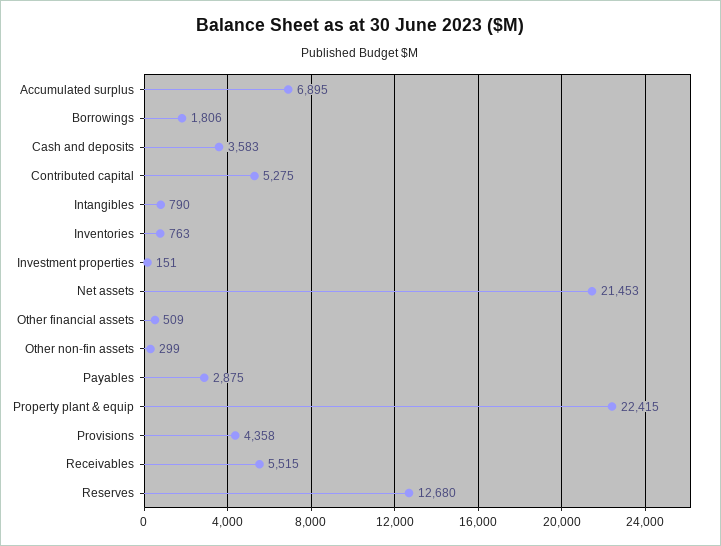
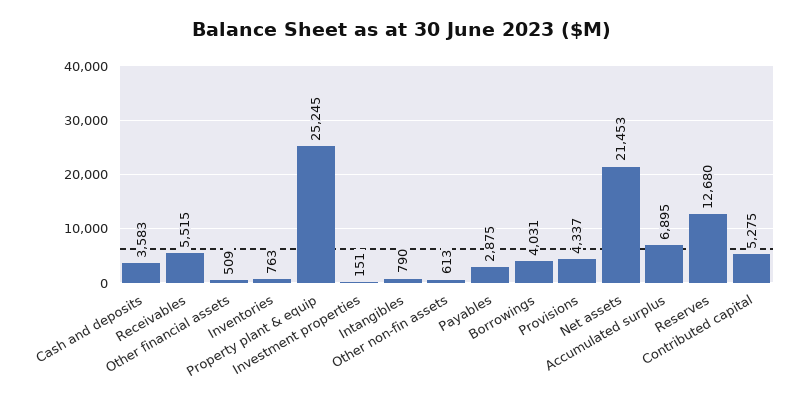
Borrowings: 1806 -> 4031
Other non-fin assets: 299 -> 613
Property plant & equip: 22415 -> 25245
Provisions: 4358 -> 4337

